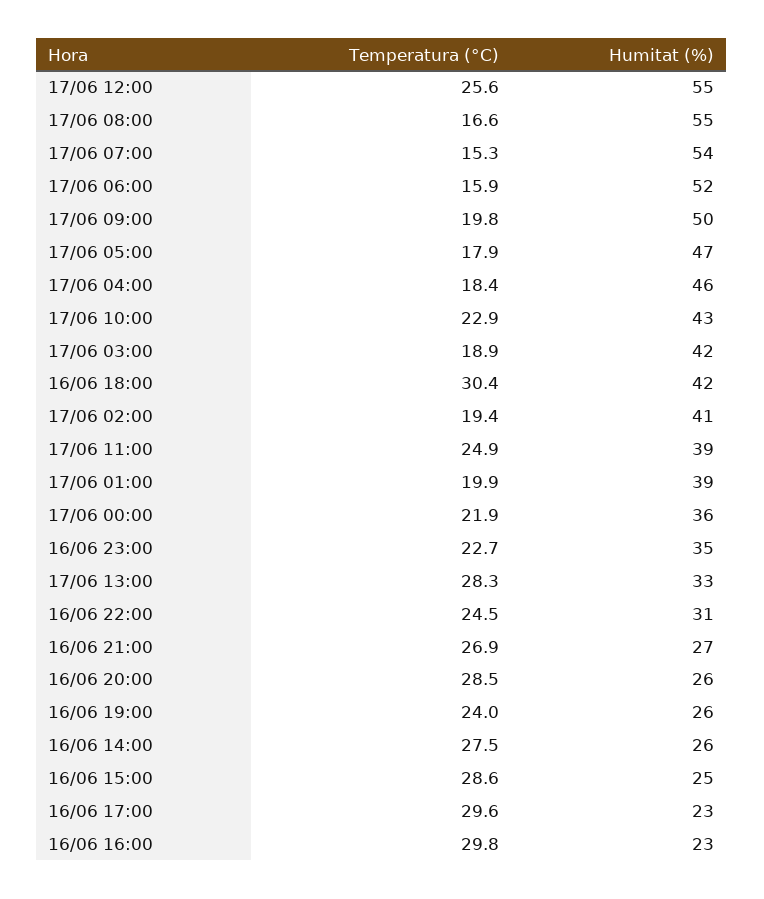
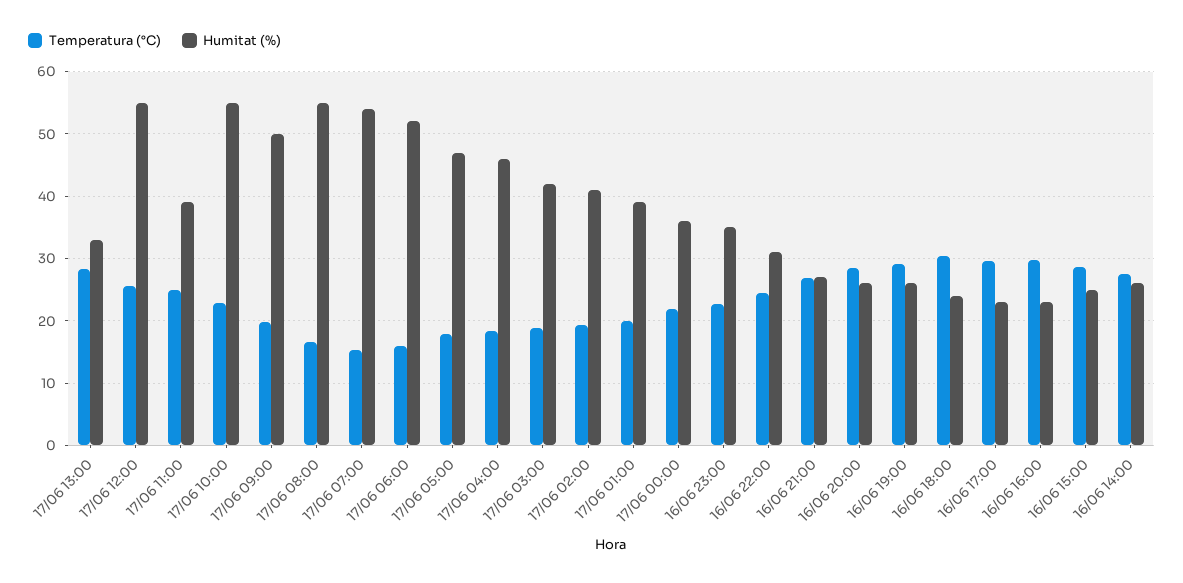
Humitat (%), 17/06 10:00: 43 -> 55
Humitat (%), 16/06 18:00: 42 -> 24
Temperatura (°C), 16/06 19:00: 24 -> 29

